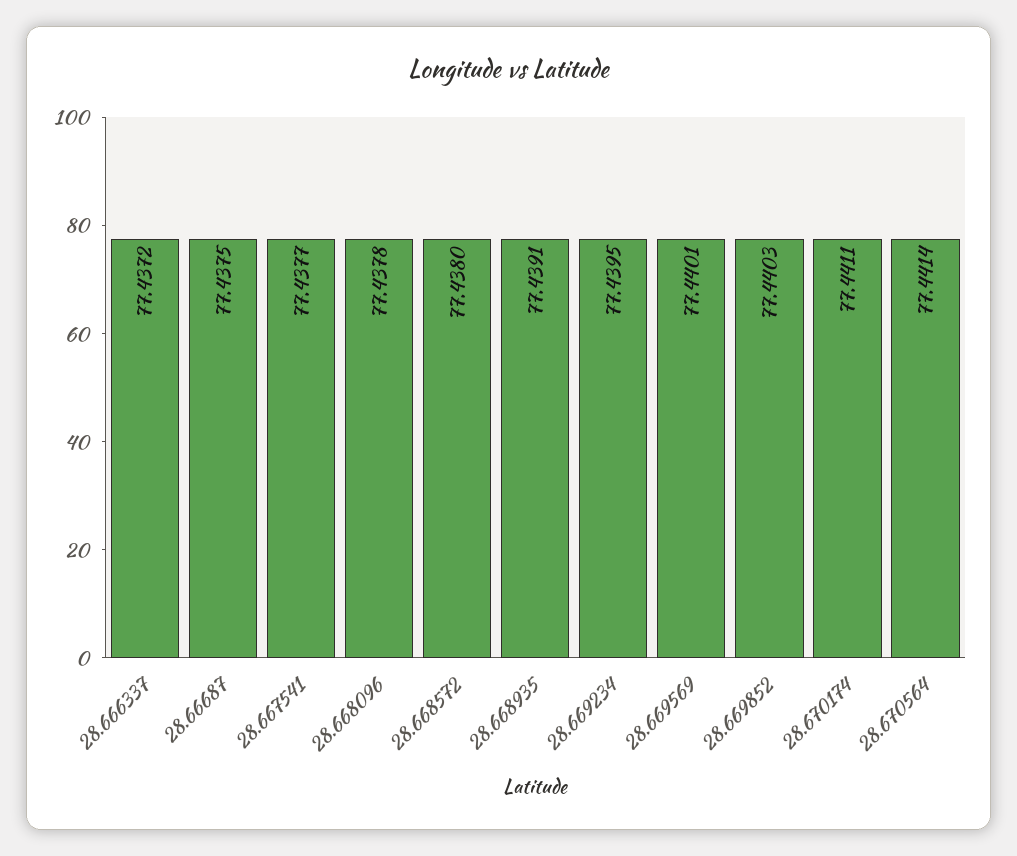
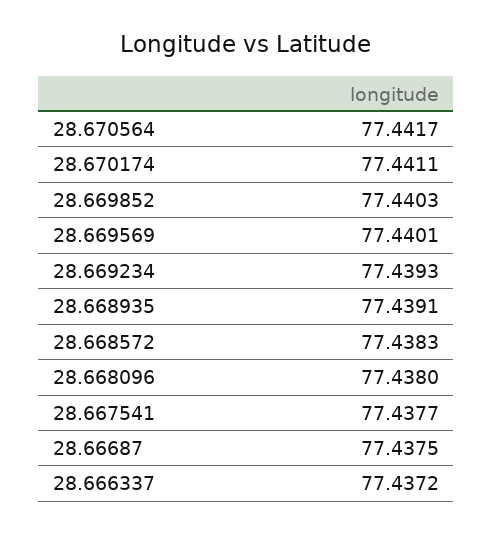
28.668096: 77.4378 -> 77.438
28.668572: 77.438 -> 77.4383
28.669234: 77.4395 -> 77.4393
28.670564: 77.4414 -> 77.4417

